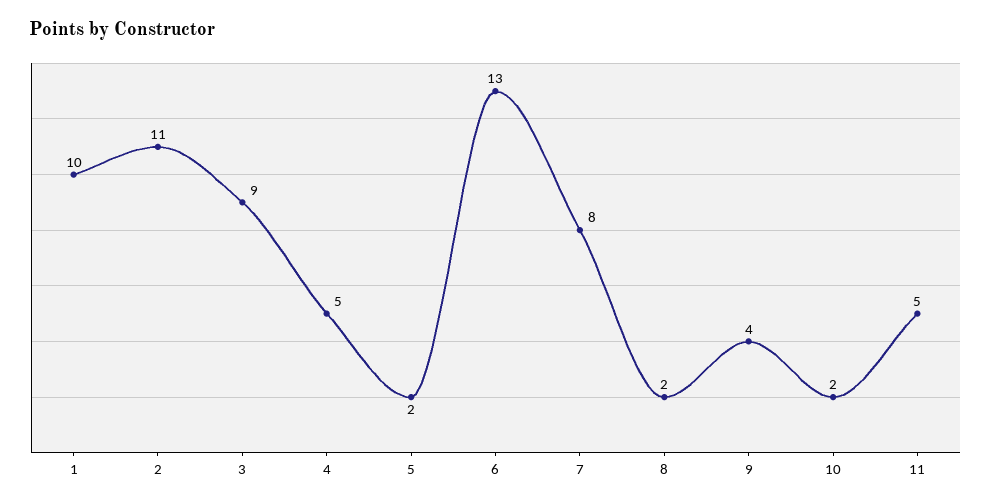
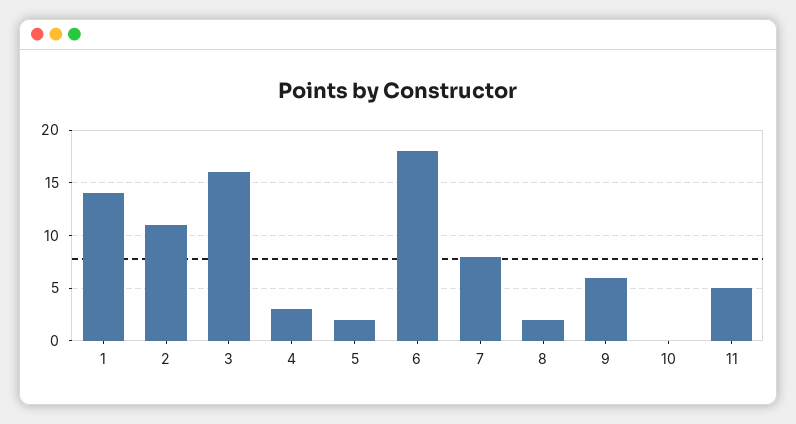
1: 10 -> 14
3: 9 -> 16
4: 5 -> 3
6: 13 -> 18
9: 4 -> 6
10: 2 -> 0

